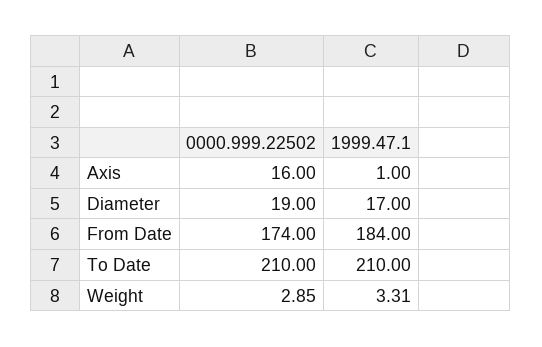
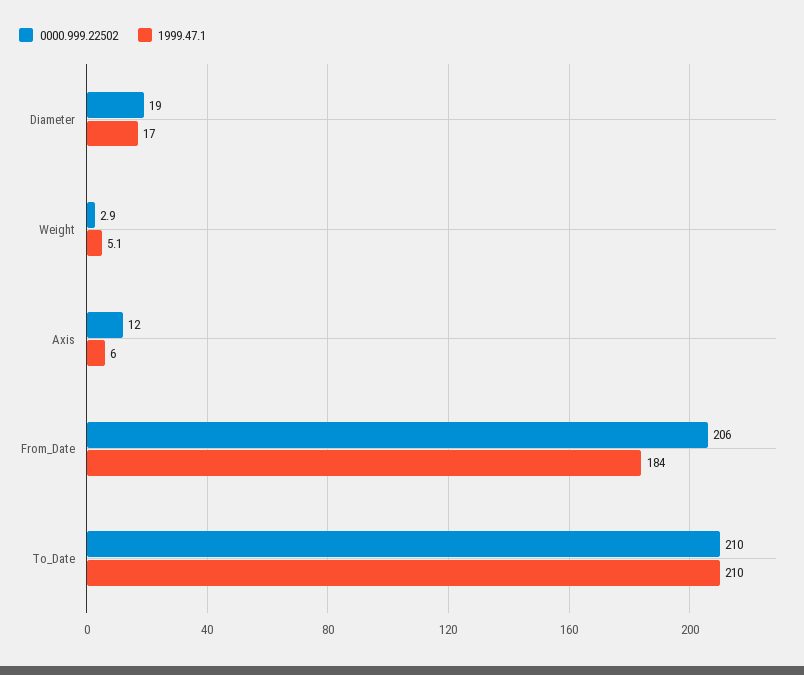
0000.999.22502, Axis: 16 -> 12
1999.47.1, Axis: 1 -> 6
0000.999.22502, From Date: 174 -> 206
1999.47.1, Weight: 3.31 -> 5.1

